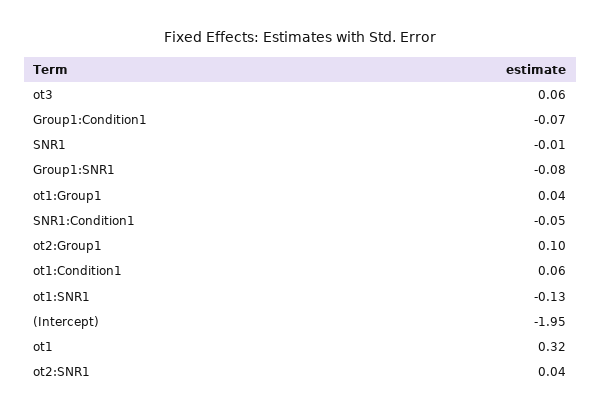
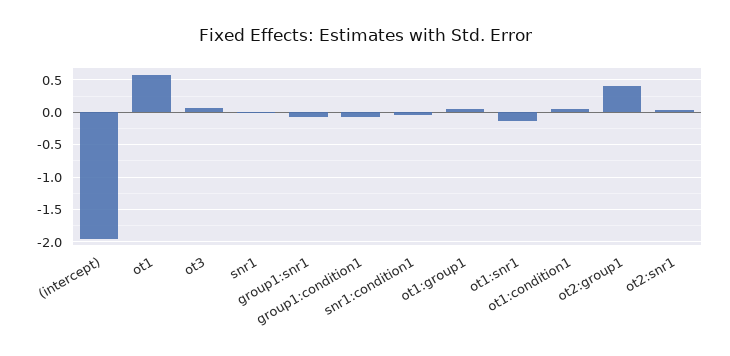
ot2:Group1: 0.1 -> 0.4
ot1: 0.32 -> 0.6

